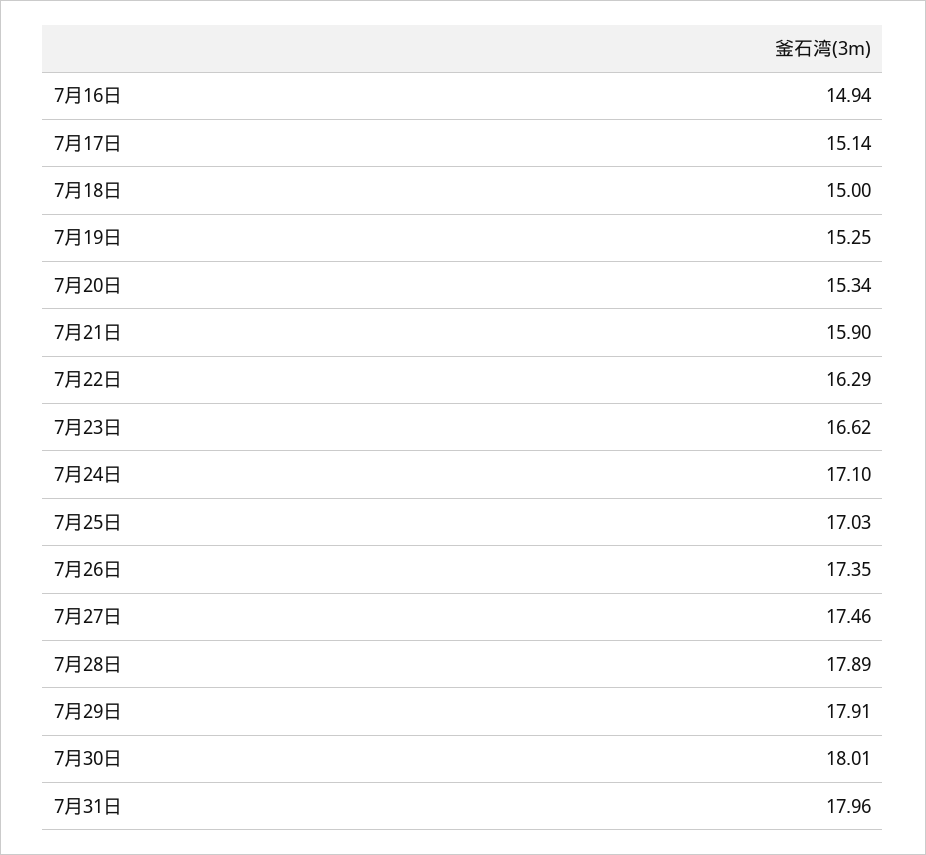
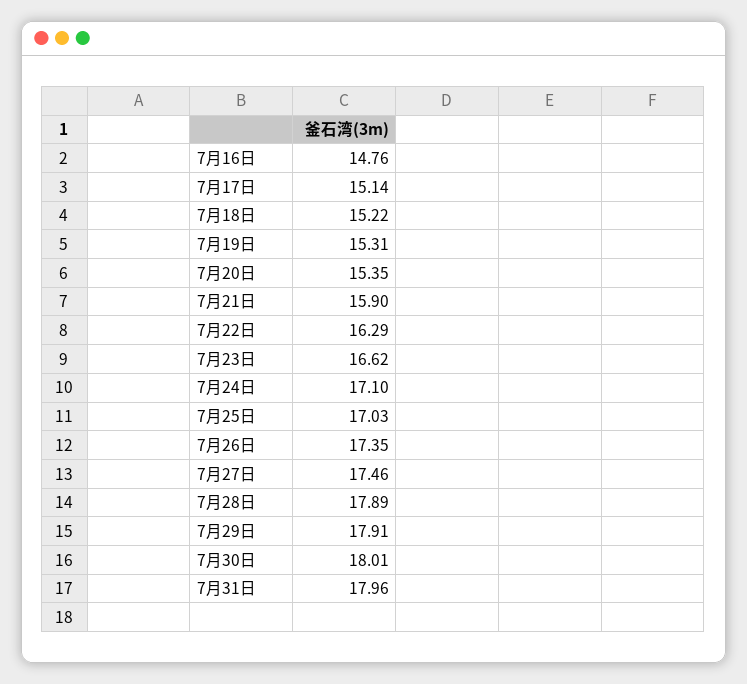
7月16日: 14.94 -> 14.76
7月18日: 15 -> 15.22
7月19日: 15.25 -> 15.31
7月20日: 15.34 -> 15.35

